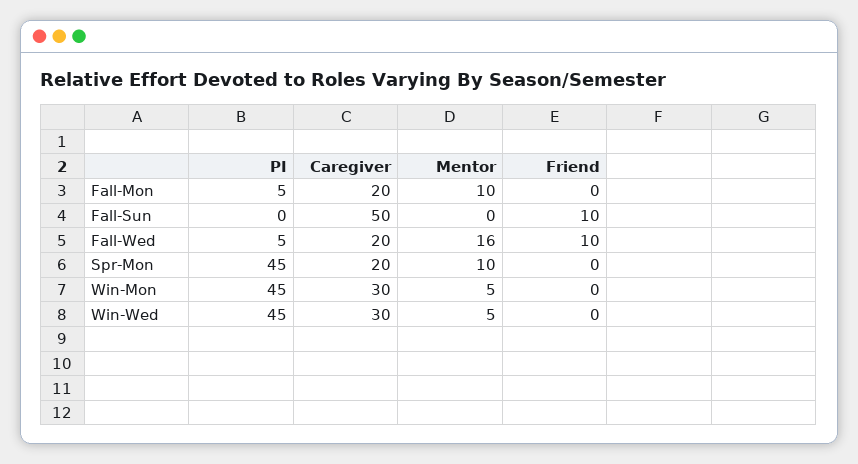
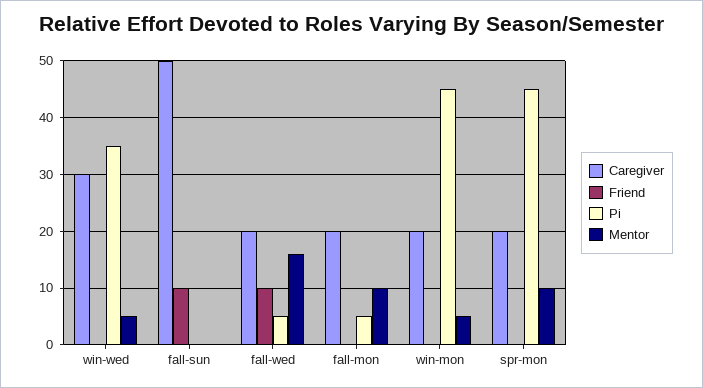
Caregiver, Win-Mon: 30 -> 20
PI, Win-Wed: 45 -> 35

